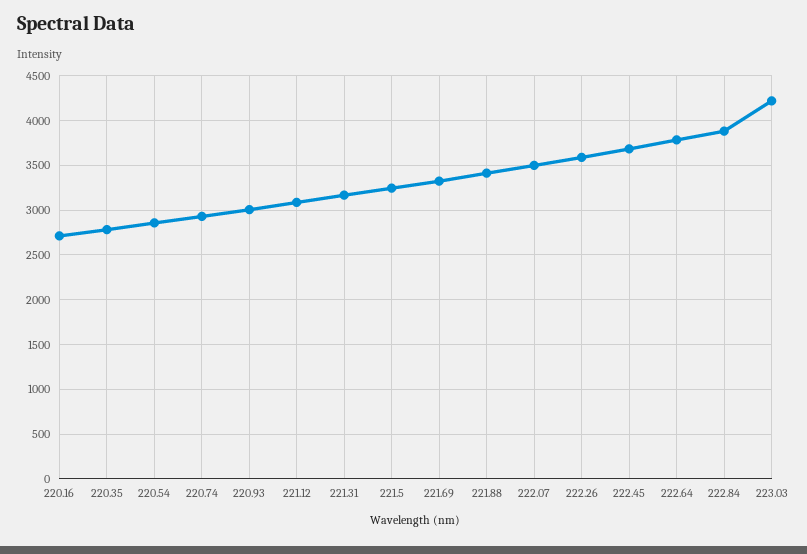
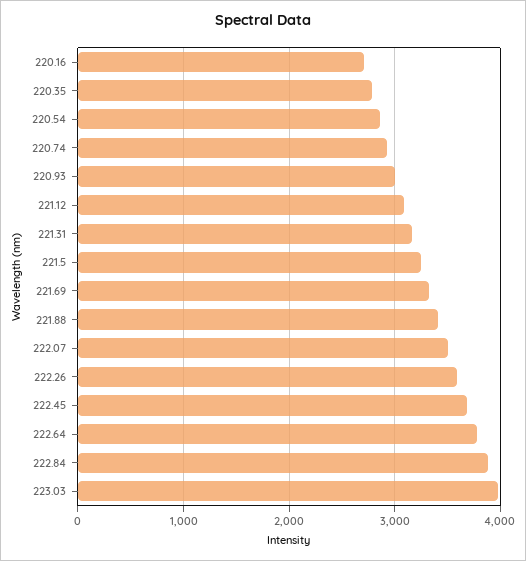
223.03: 4200 -> 4000

